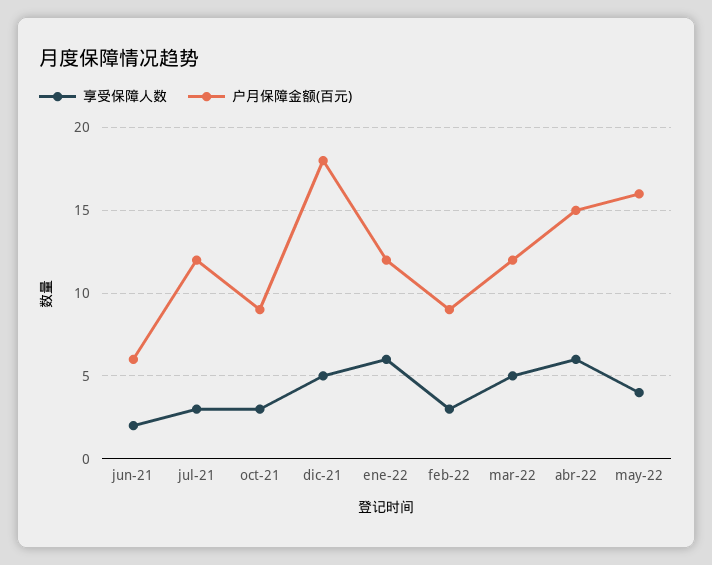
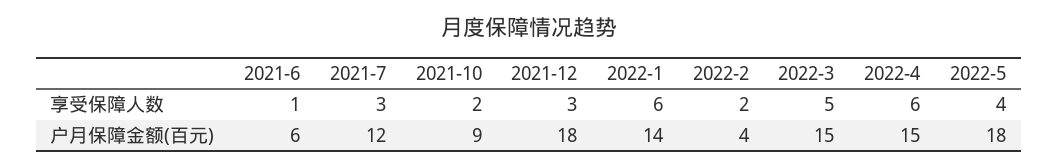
享受保障人数, jun-21: 2 -> 1
享受保障人数, oct-21: 3 -> 2
享受保障人数, dic-21: 5 -> 3
户月保障金额(百元), ene-22: 12 -> 14
享受保障人数, feb-22: 3 -> 2
户月保障金额(百元), feb-22: 9 -> 4
户月保障金额(百元), mar-22: 12 -> 15
户月保障金额(百元), may-22: 16 -> 18

